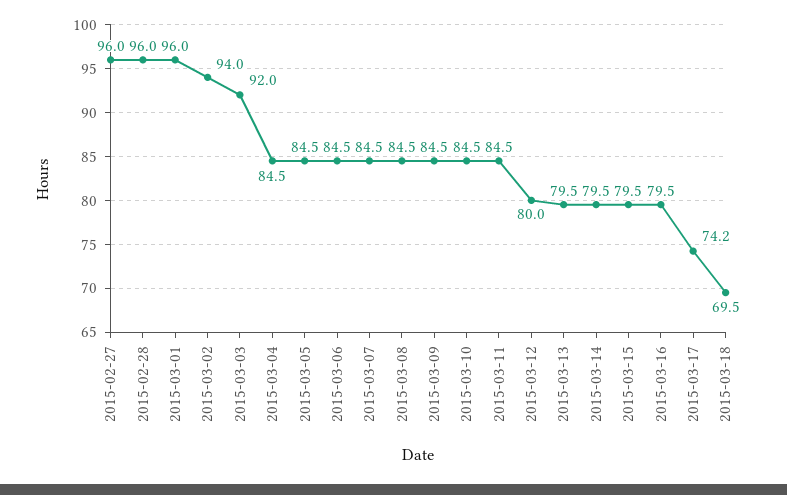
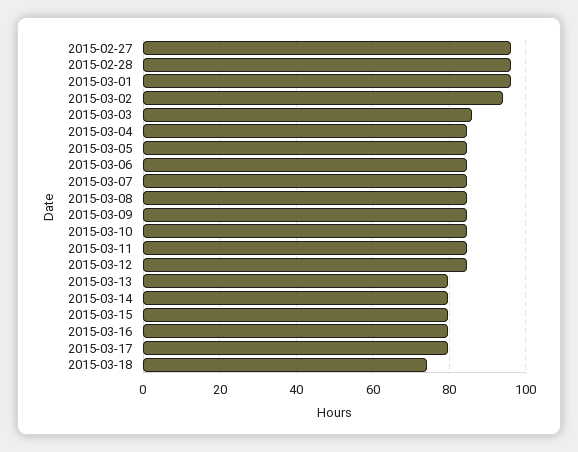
2015-03-03: 92 -> 86
2015-03-12: 80 -> 84
2015-03-17: 74.2 -> 80
2015-03-18: 69.5 -> 74

